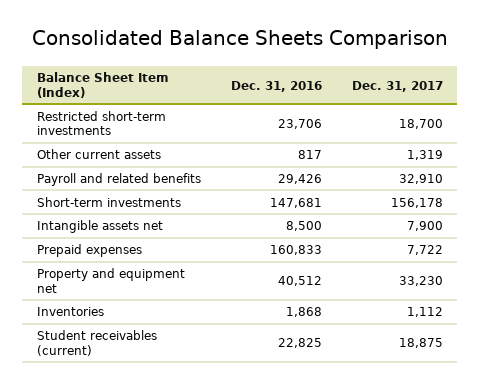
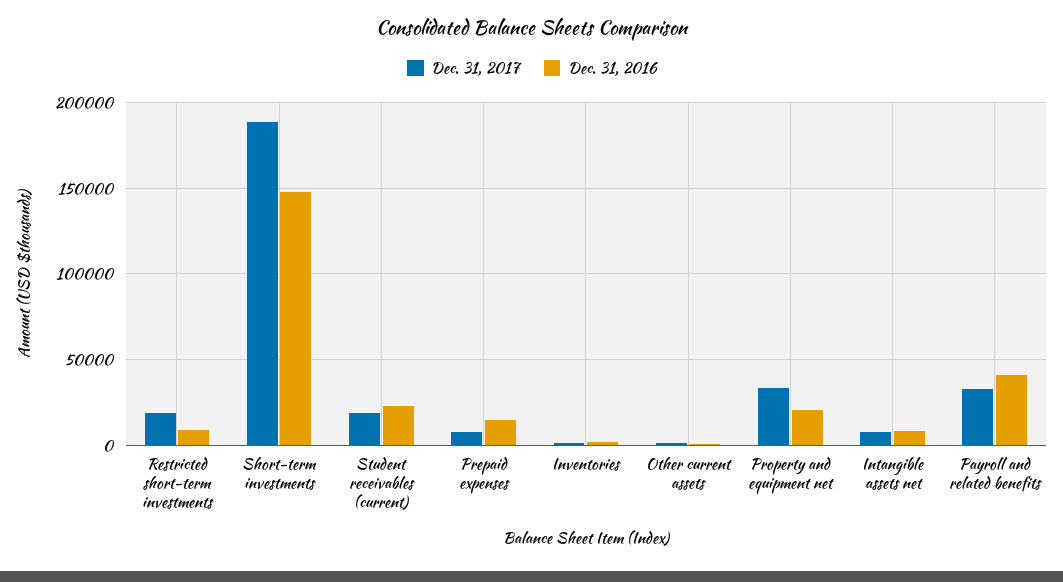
Dec. 31, 2016, Restricted short-term investments: 23706 -> 10000
Dec. 31, 2016, Payroll and related benefits: 29426 -> 40000
Dec. 31, 2017, Short-term investments: 156178 -> 190000
Dec. 31, 2016, Prepaid expenses: 160833 -> 15000
Dec. 31, 2016, Property and equipment net: 40512 -> 20000

